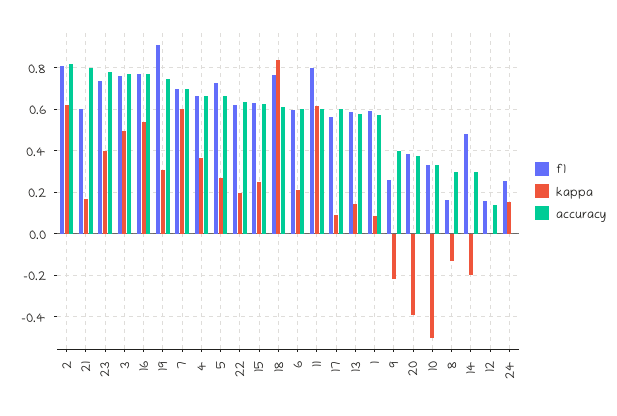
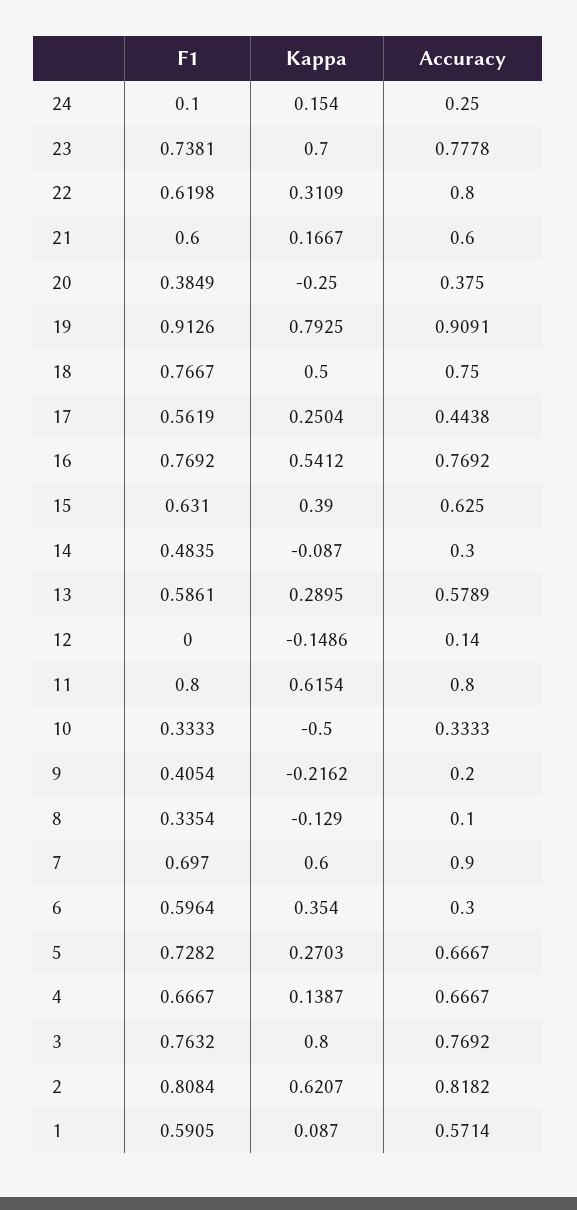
accuracy, 21: 0.8 -> 0.6
kappa, 23: 0.4 -> 0.7
kappa, 3: 0.5 -> 0.8
kappa, 19: 0.3 -> 0.7925
accuracy, 19: 0.75 -> 0.9091
accuracy, 7: 0.7 -> 0.9
kappa, 4: 0.35 -> 0.1387
kappa, 22: 0.2 -> 0.3109
accuracy, 22: 0.65 -> 0.8
kappa, 15: 0.25 -> 0.39
kappa, 18: 0.85 -> 0.5
accuracy, 18: 0.6 -> 0.75
kappa, 6: 0.2 -> 0.354
accuracy, 6: 0.6 -> 0.3
accuracy, 11: 0.6 -> 0.8
kappa, 17: 0.1 -> 0.2504
accuracy, 17: 0.6 -> 0.4438
kappa, 13: 0.15 -> 0.2895
f1, 9: 0.25 -> 0.4054
accuracy, 9: 0.4 -> 0.2
kappa, 20: -0.4 -> -0.25
f1, 8: 0.15 -> 0.3354
accuracy, 8: 0.3 -> 0.1
kappa, 14: -0.2 -> -0.087
f1, 12: 0.15 -> 0
kappa, 12: 0 -> -0.1486
f1, 24: 0.25 -> 0.1
accuracy, 24: 0 -> 0.25

